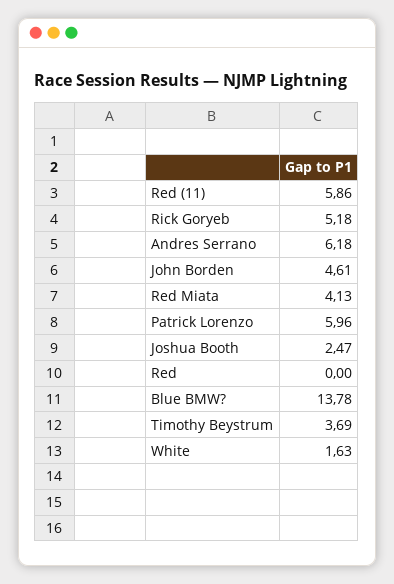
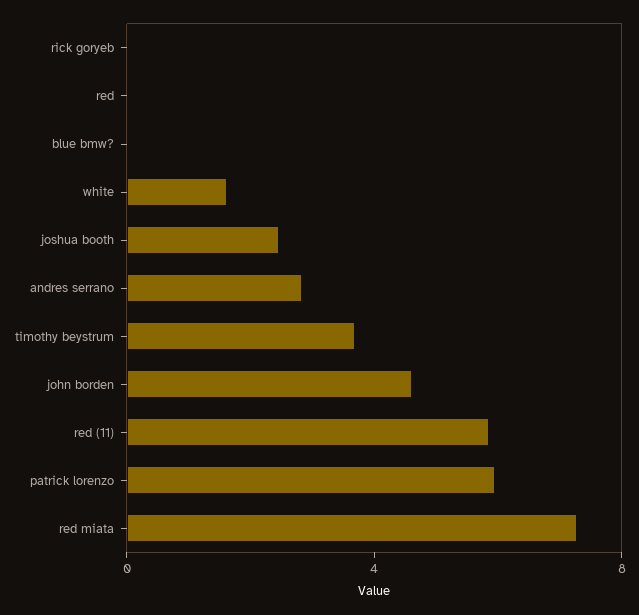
Rick Goryeb: 5.18 -> 0
Andres Serrano: 6.18 -> 3
Red Miata: 4.13 -> 7
Blue BMW?: 13.78 -> 0

